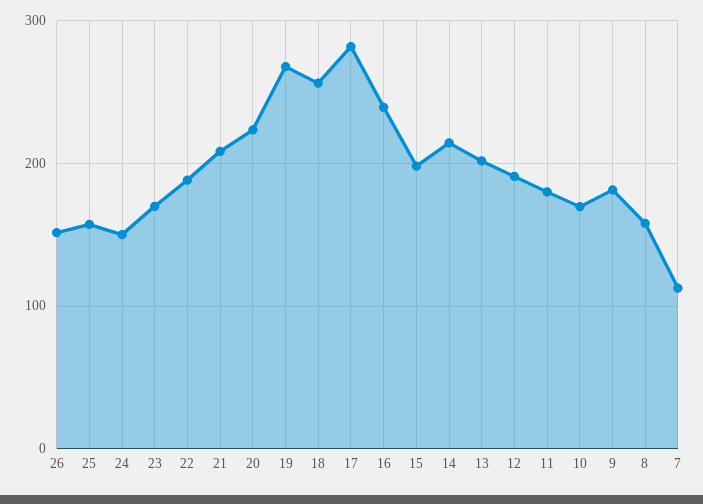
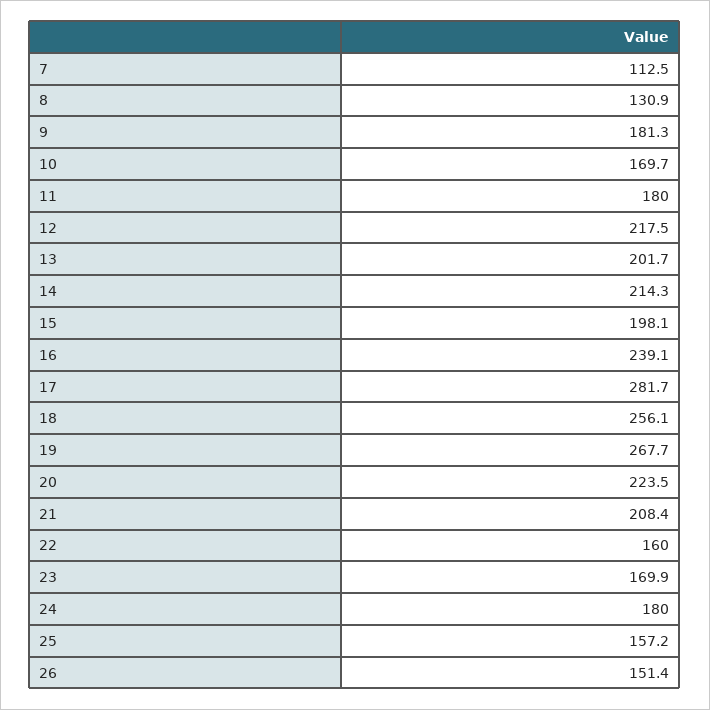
24: 150 -> 180
22: 190 -> 160
12: 190 -> 217.5
8: 160 -> 130.9

